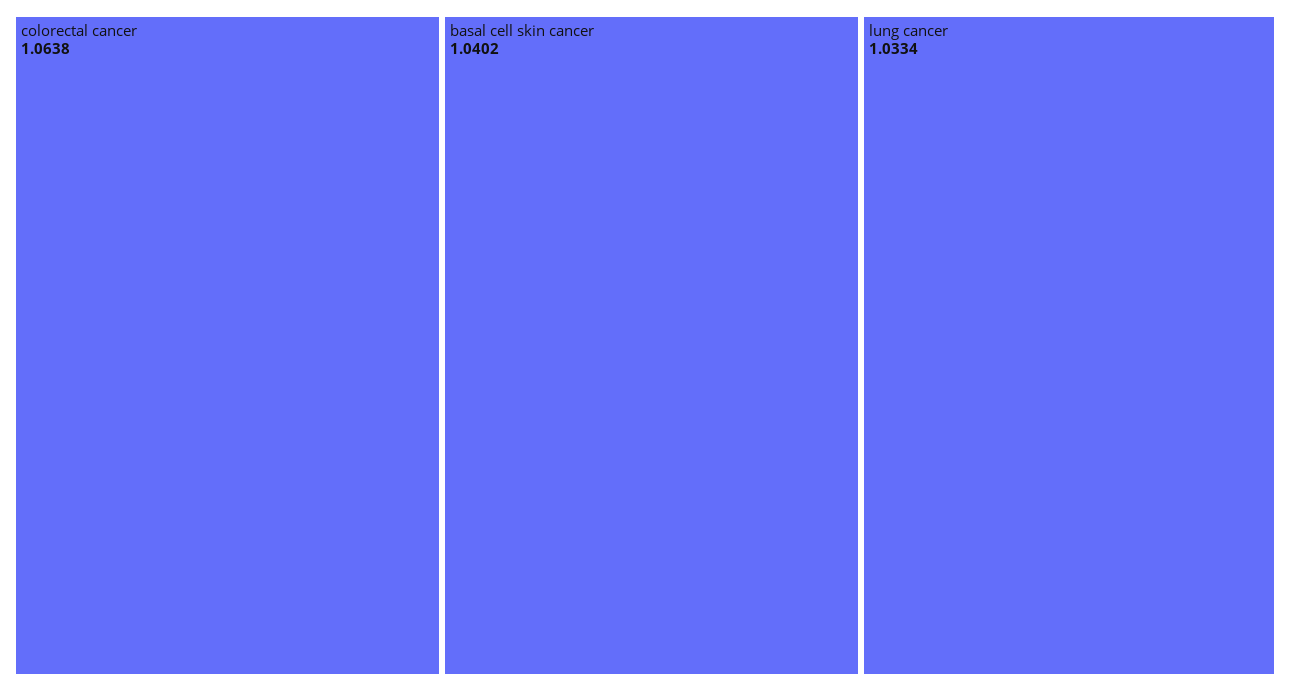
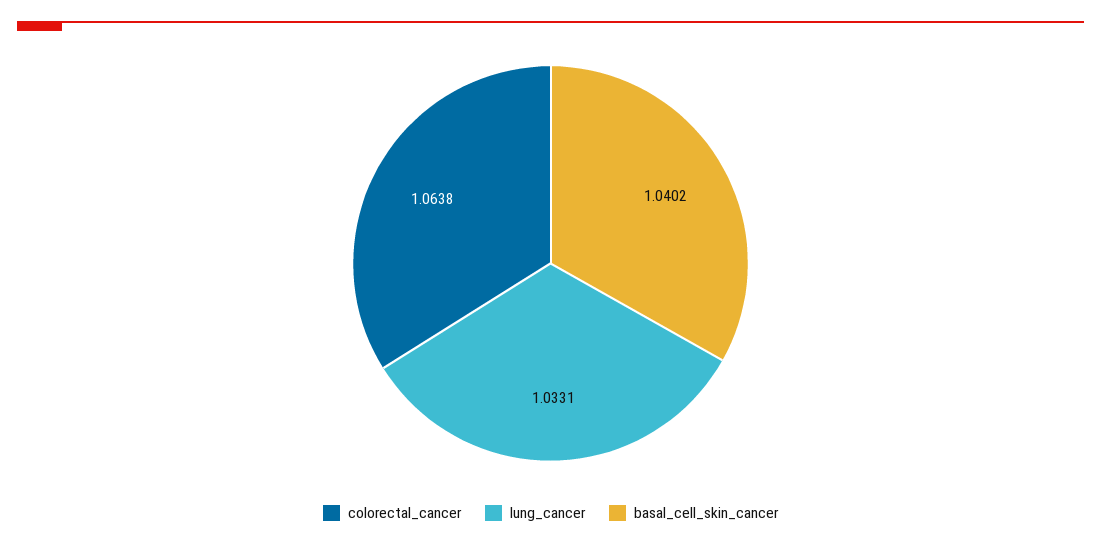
lung cancer: 1.0334 -> 1.0331

